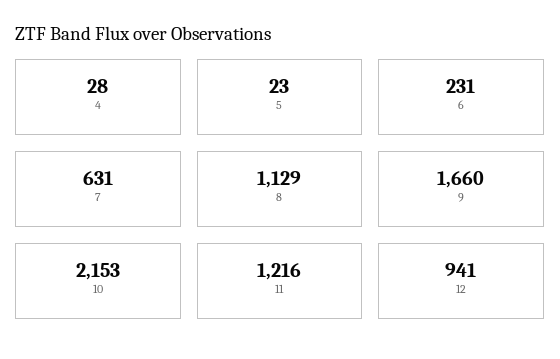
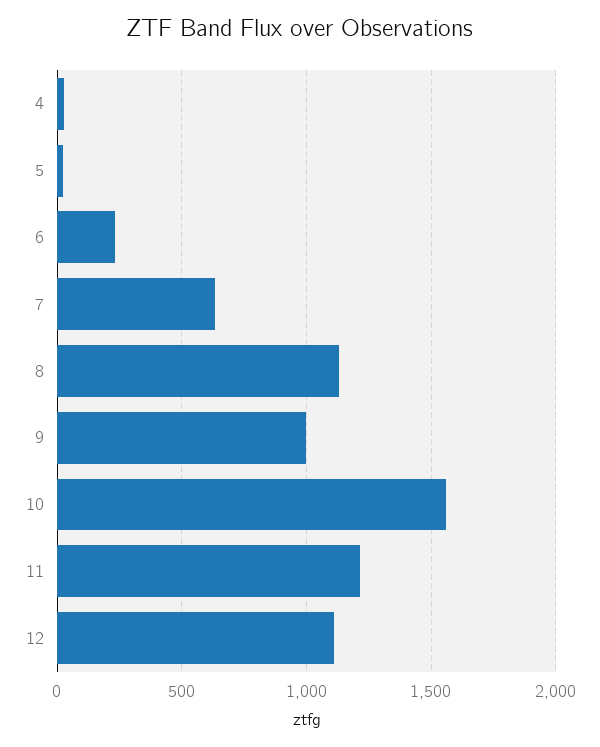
9: 1660 -> 1000
10: 2153 -> 1550
12: 941 -> 1100

